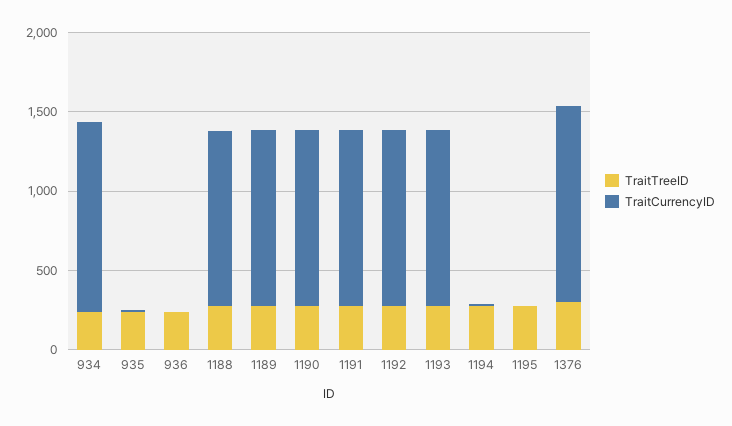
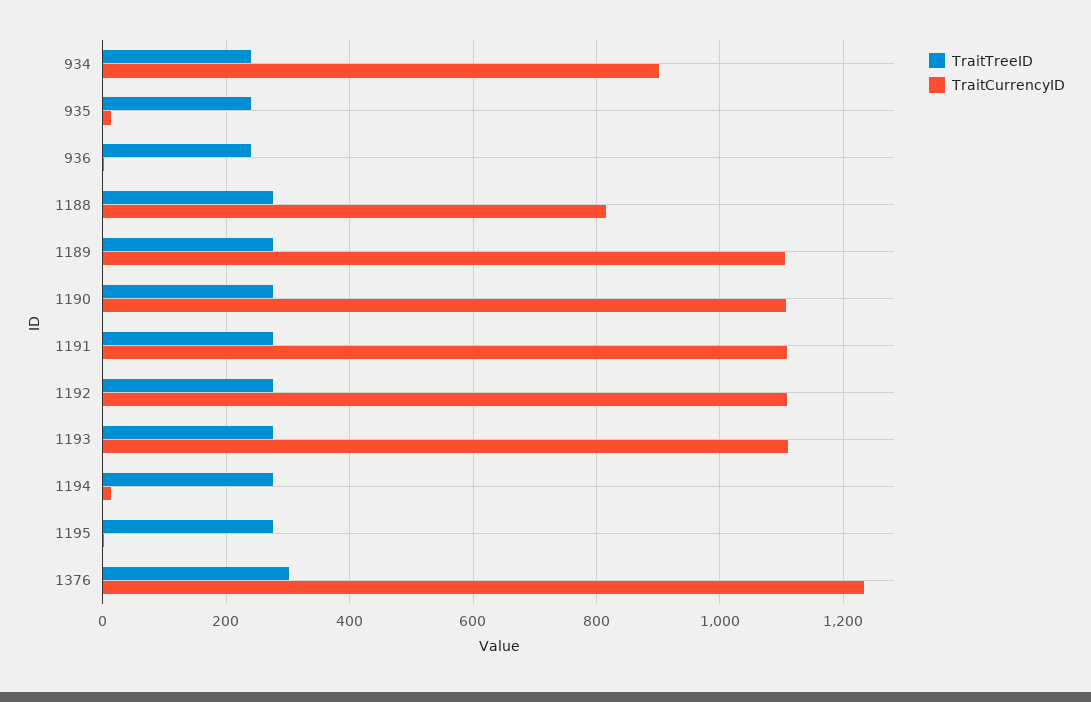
TraitCurrencyID, 934: 1200 -> 900
TraitCurrencyID, 1188: 1100 -> 820

